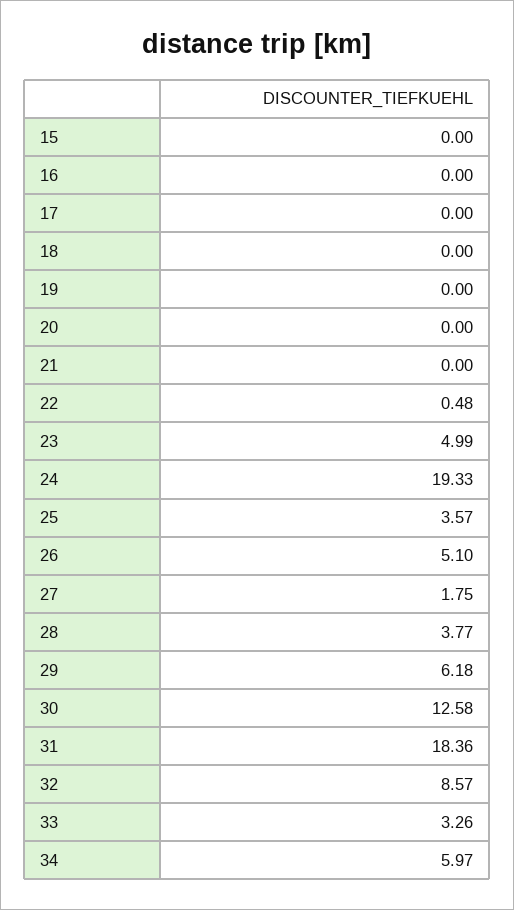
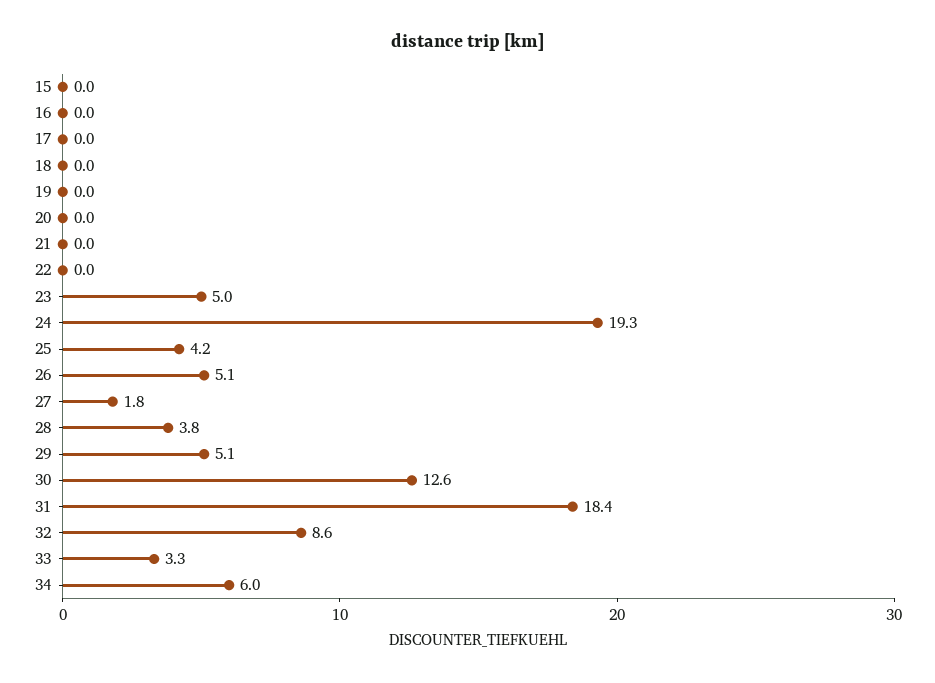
22: 0.48 -> 0
25: 3.57 -> 4.2
29: 6.18 -> 5.1

